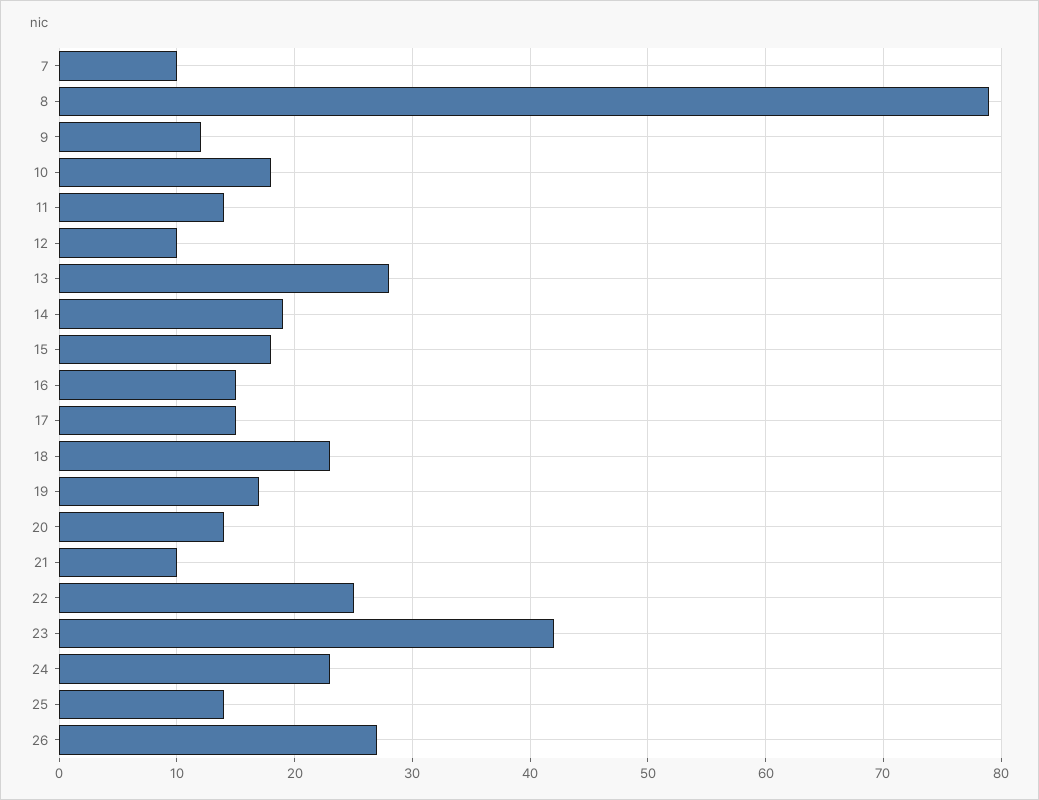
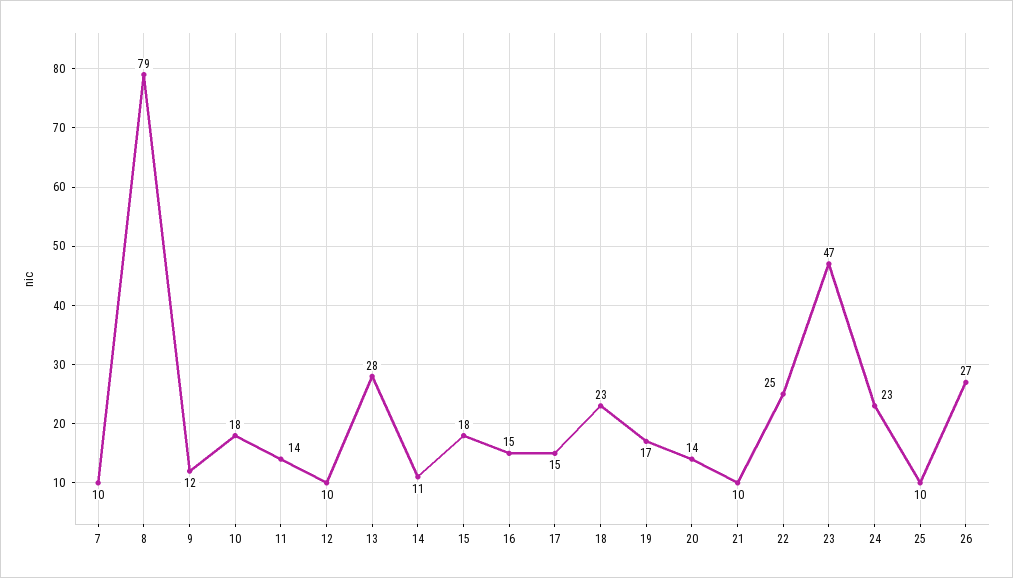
14: 19 -> 11
23: 42 -> 47
25: 14 -> 10

